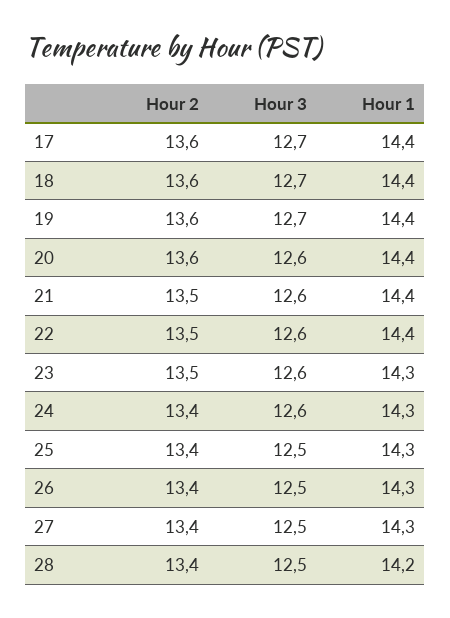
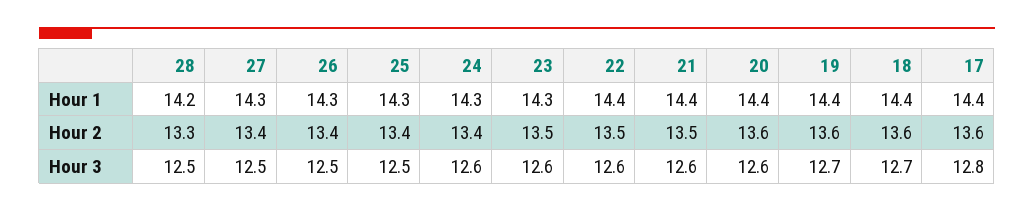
Hour 3, 17: 12.7 -> 12.8
Hour 2, 28: 13.4 -> 13.3

